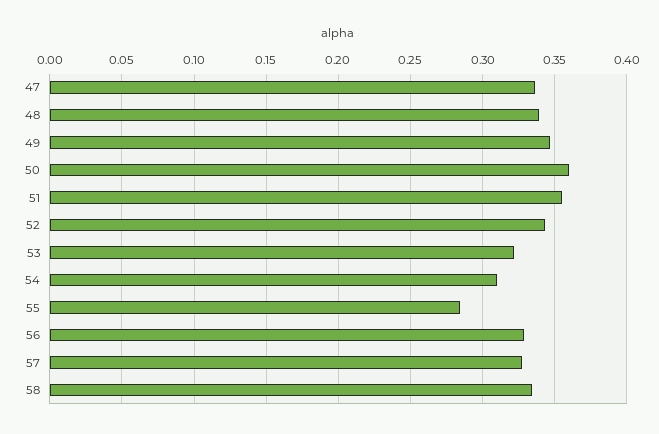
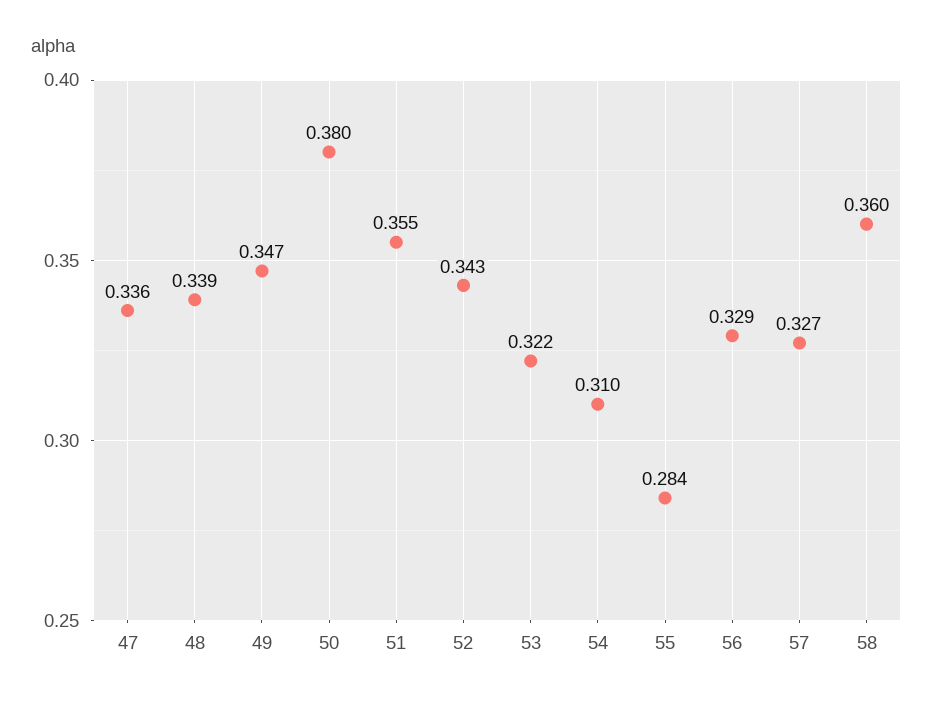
50: 0.36 -> 0.38
58: 0.335 -> 0.36

